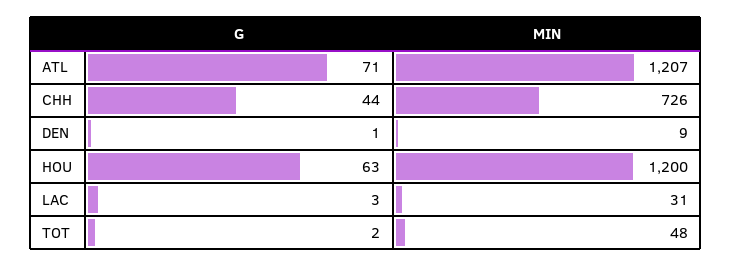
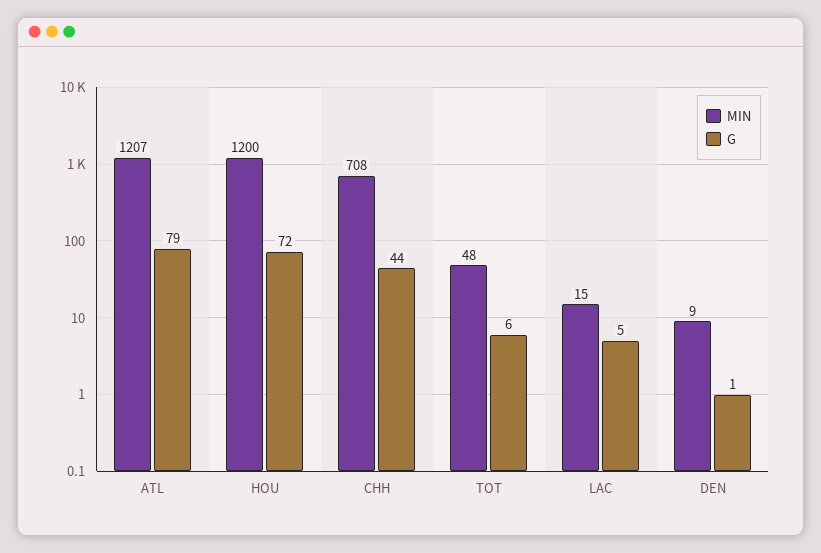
G, ATL: 71 -> 79
MIN, CHH: 726 -> 708
G, HOU: 63 -> 72
G, LAC: 3 -> 5
MIN, LAC: 31 -> 15
G, TOT: 2 -> 6

